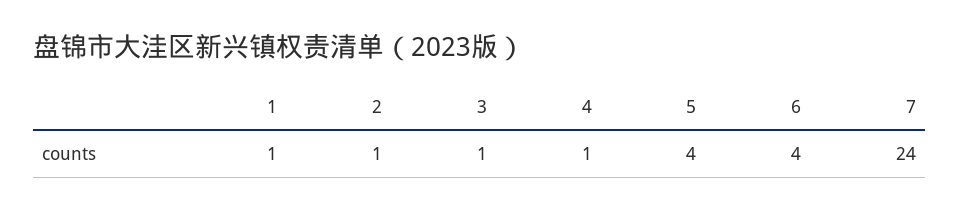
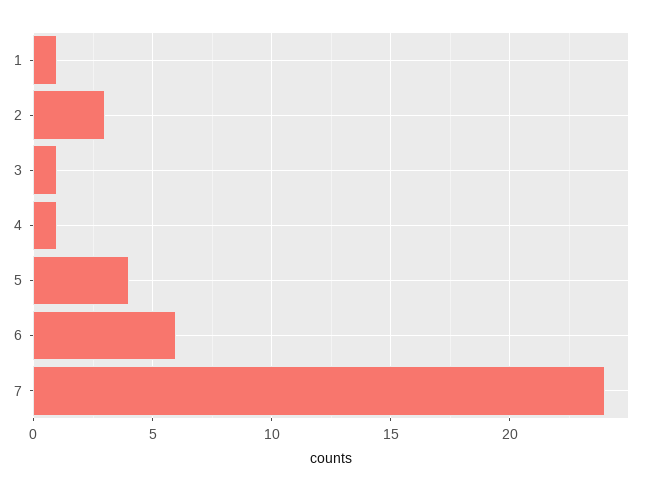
2: 1 -> 3
6: 4 -> 6

